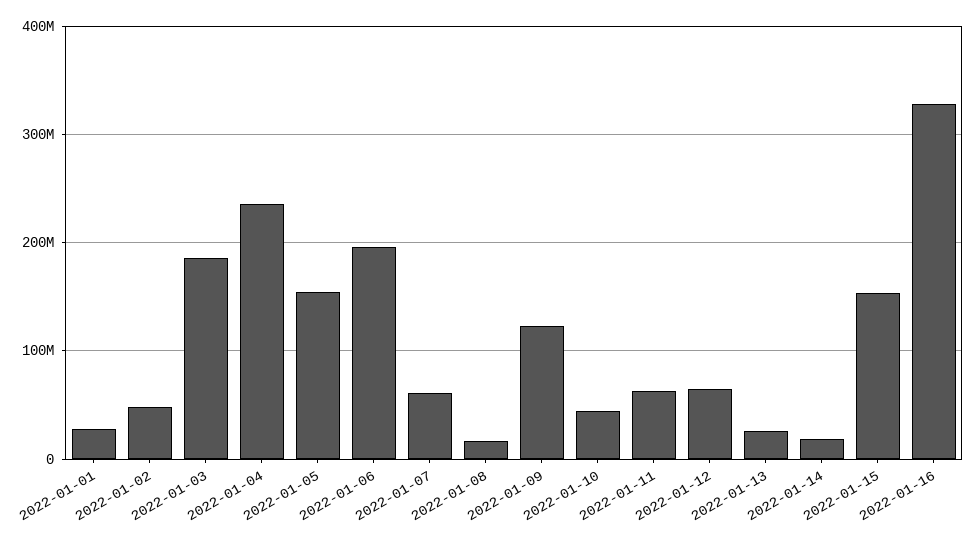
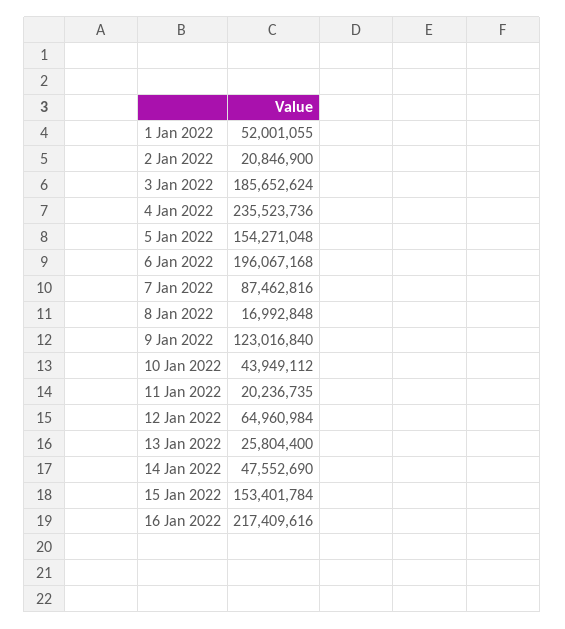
2022-01-01: 30000000 -> 52001055
2022-01-02: 50000000 -> 20846900
2022-01-07: 60000000 -> 87462816
2022-01-11: 60000000 -> 20236735
2022-01-14: 20000000 -> 47552690
2022-01-16: 330000000 -> 217409616

